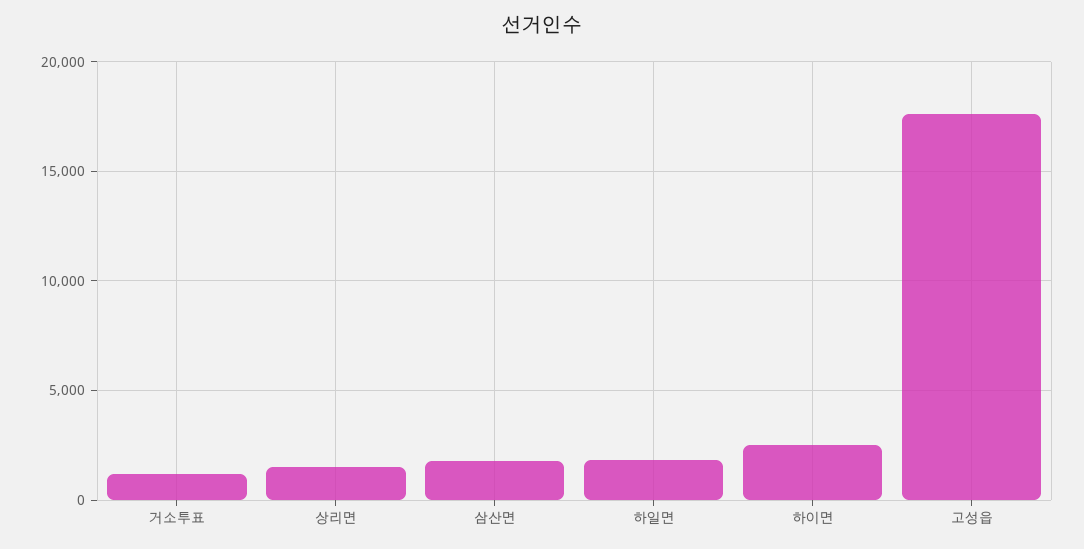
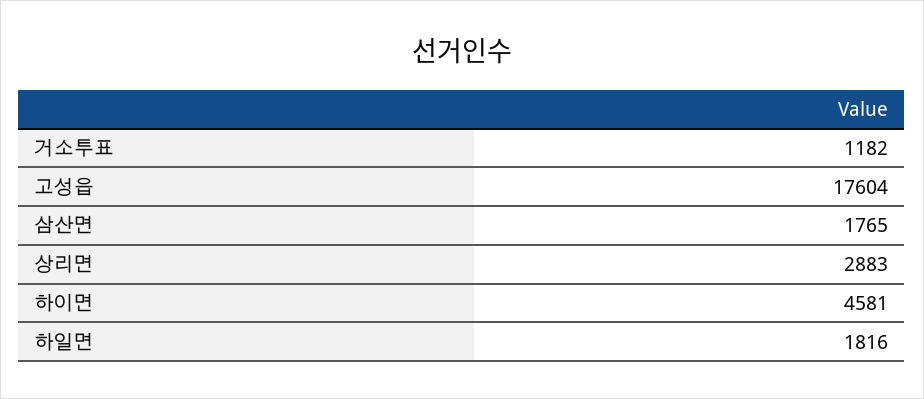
상리면: 1500 -> 2883
하이면: 2500 -> 4581

